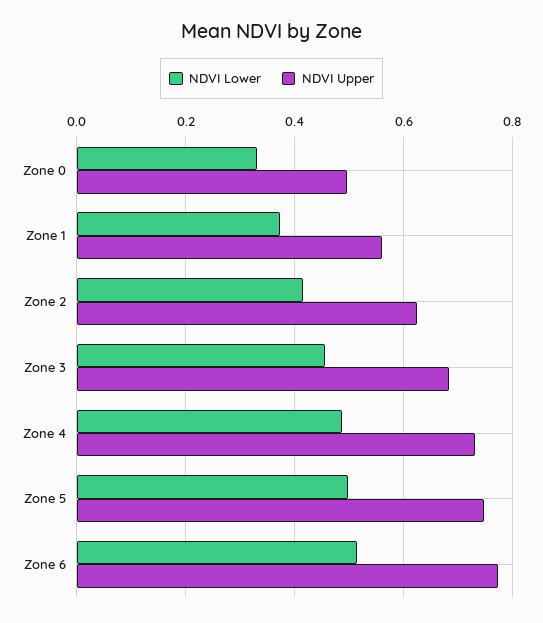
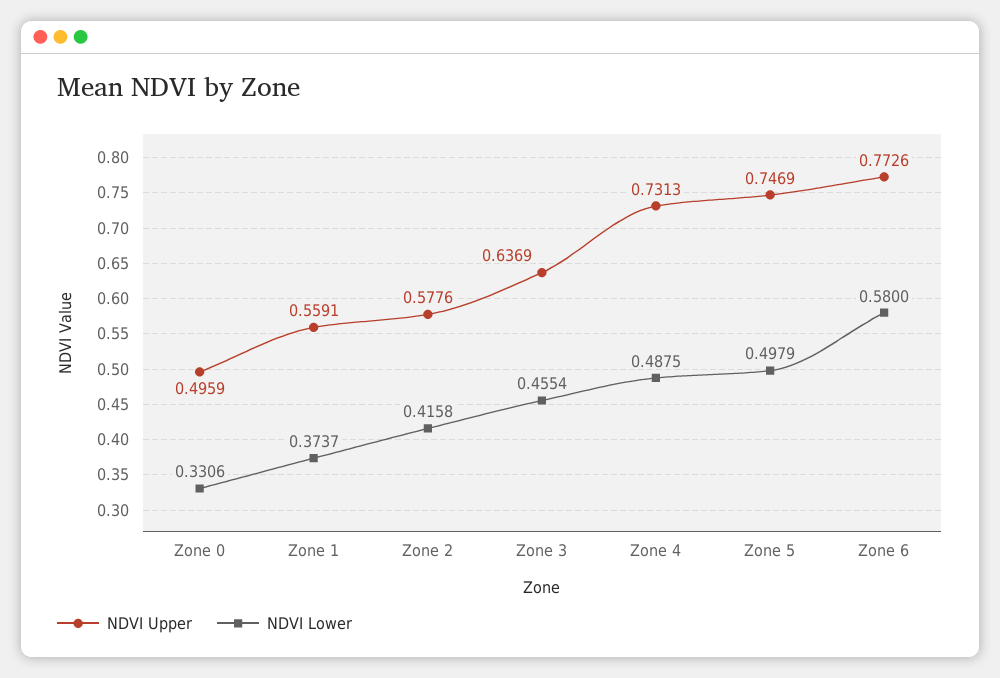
NDVI Upper, Zone 2: 0.62 -> 0.5776
NDVI Upper, Zone 3: 0.68 -> 0.6369
NDVI Lower, Zone 6: 0.52 -> 0.58

